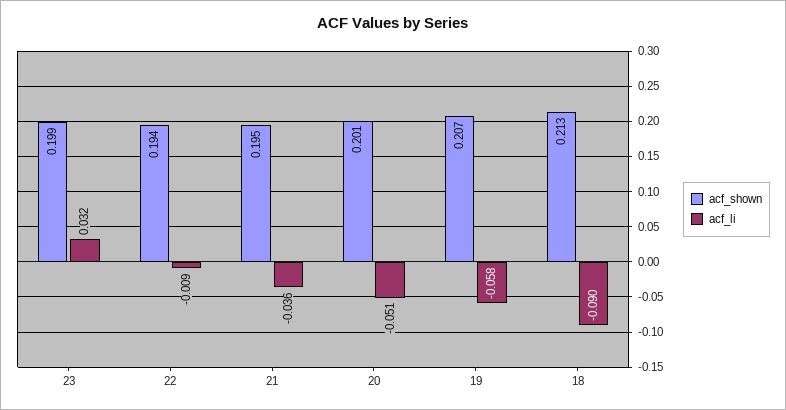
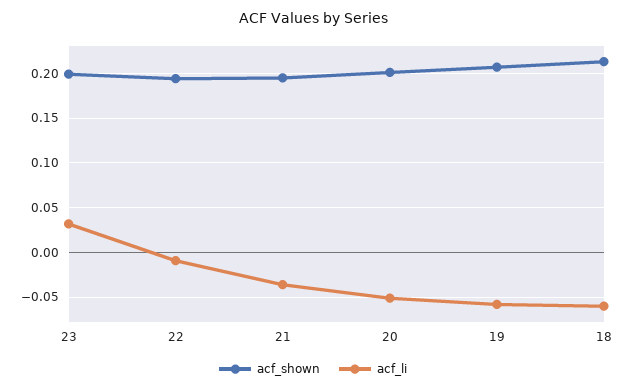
acf_li, 18: -0.09 -> -0.06

